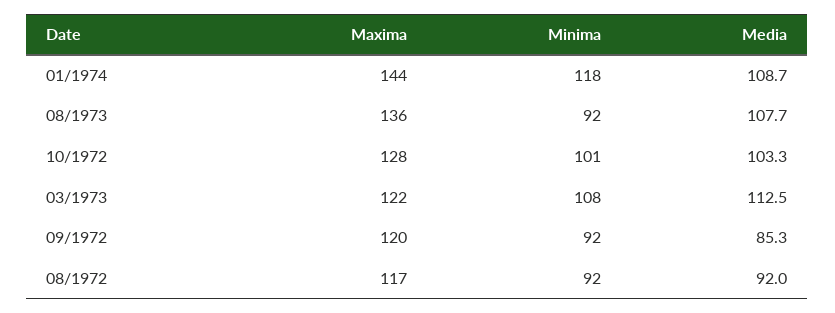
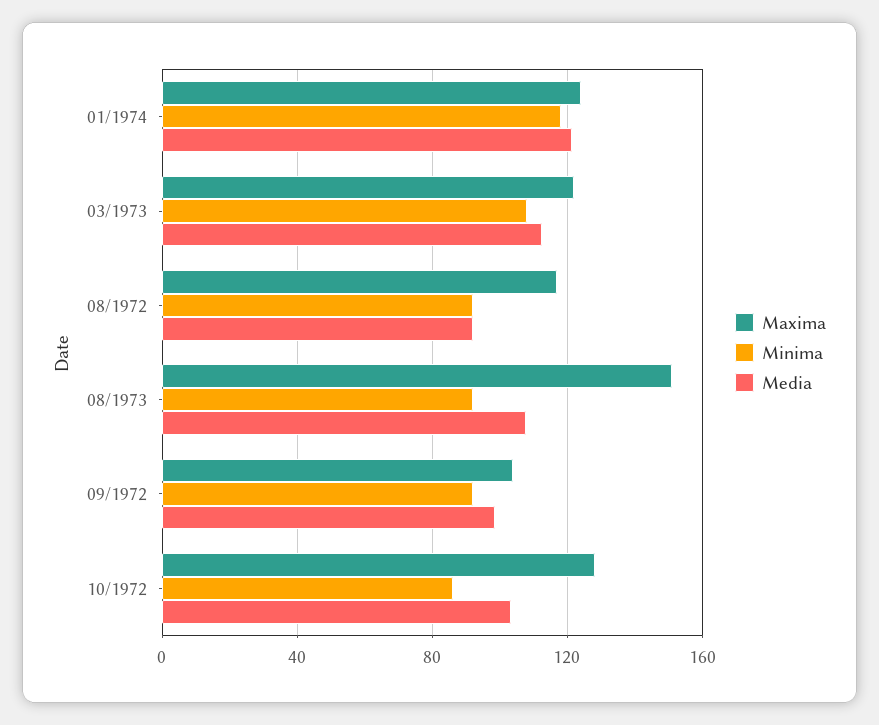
Maxima, 01/1974: 144 -> 125
Media, 01/1974: 108.7 -> 120
Maxima, 08/1973: 136 -> 150
Minima, 10/1972: 101 -> 85
Maxima, 09/1972: 120 -> 105
Media, 09/1972: 85.3 -> 100

